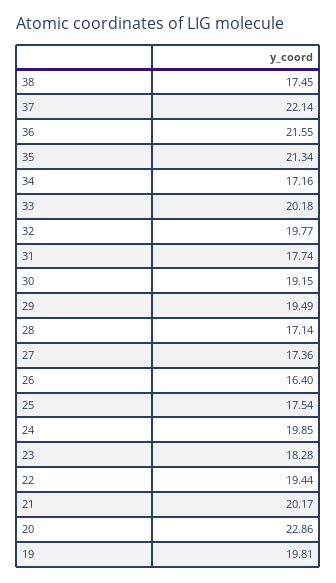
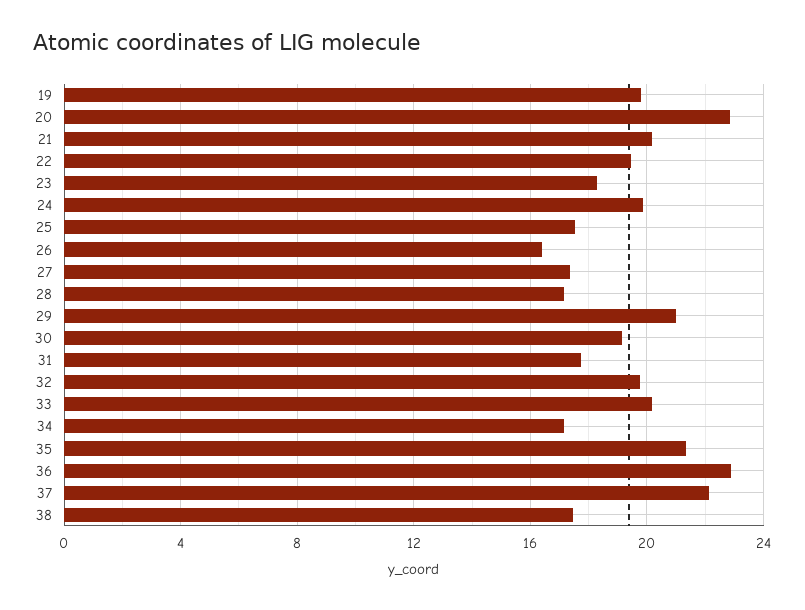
36: 21.55 -> 23
29: 19.49 -> 21

